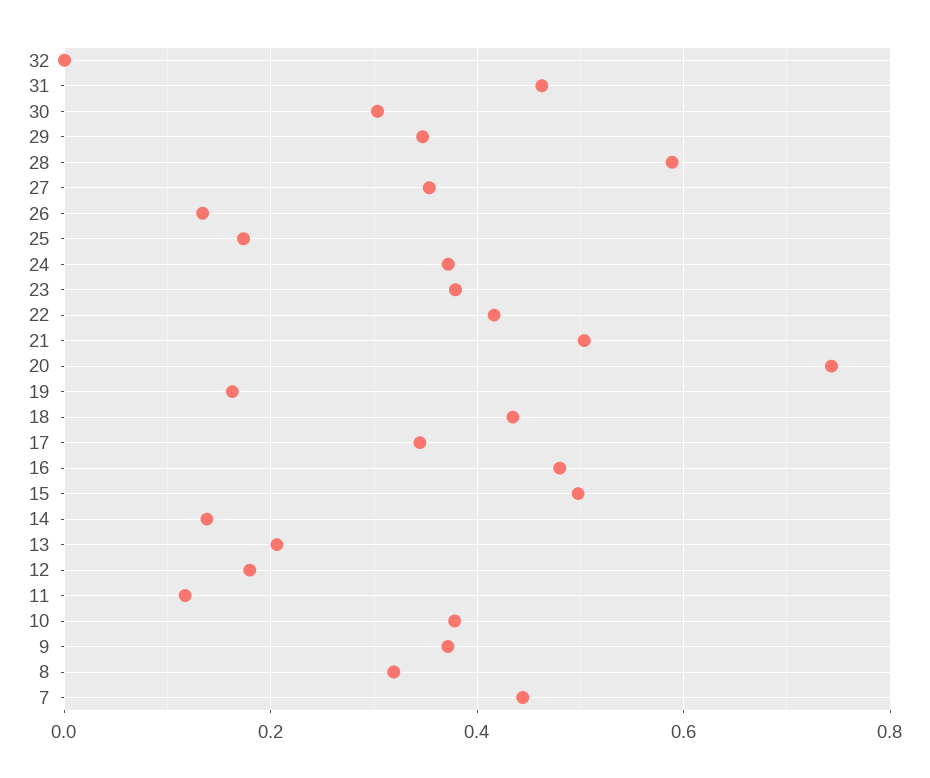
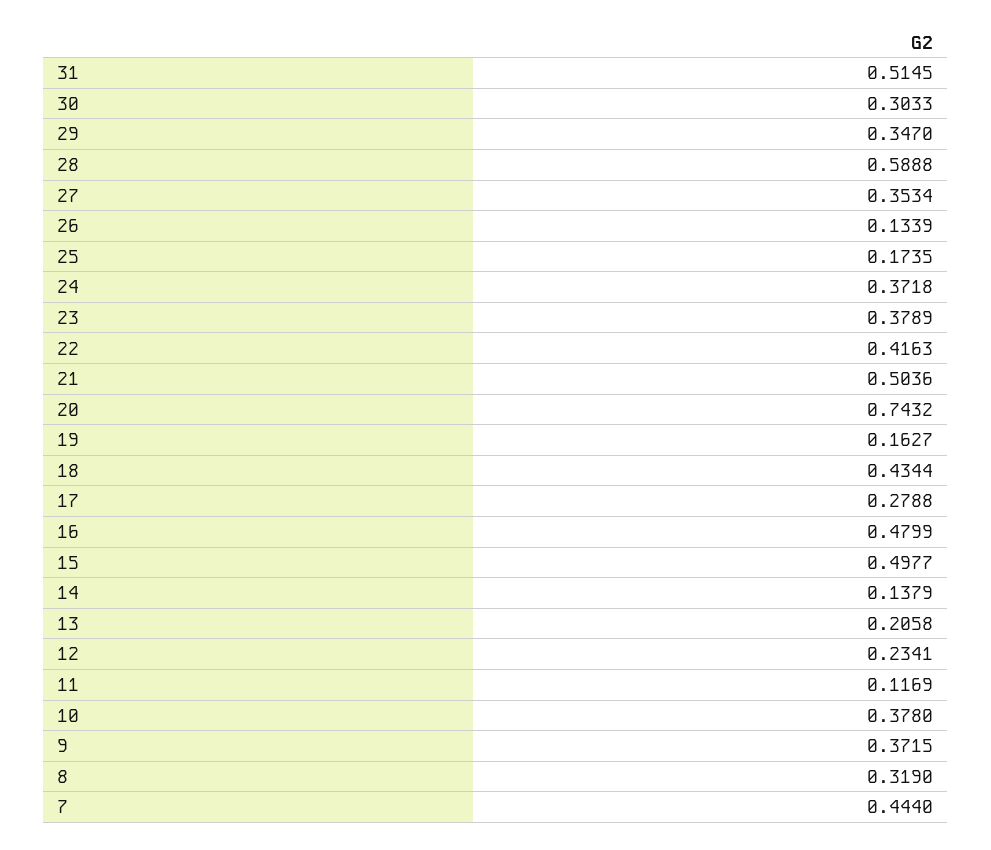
32: 0 -> none
31: 0.46 -> 0.5145
17: 0.34 -> 0.2788
12: 0.18 -> 0.2341

